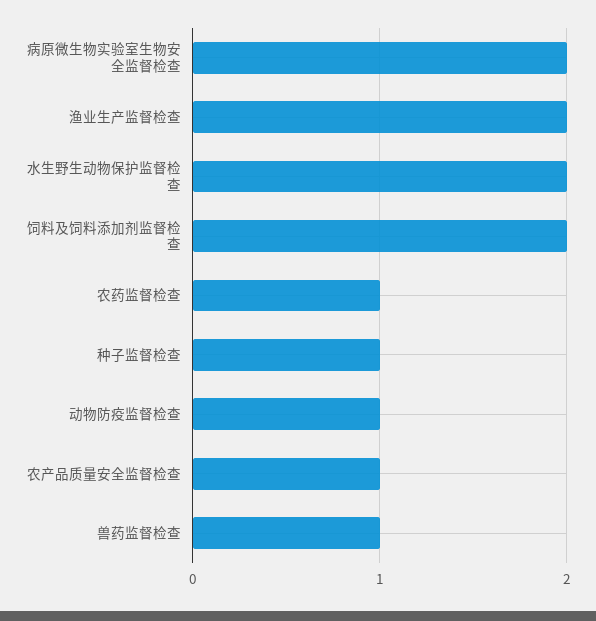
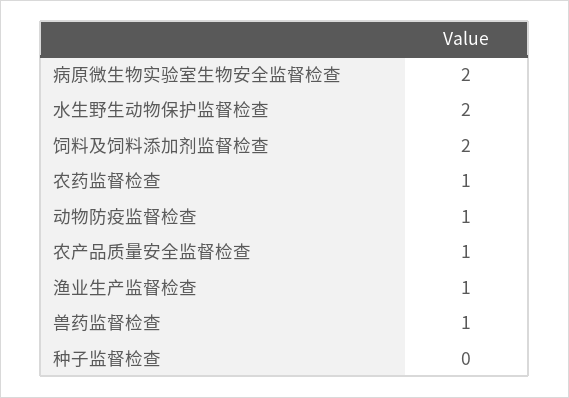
渔业生产监督检查: 2 -> 1
种子监督检查: 1 -> 0

